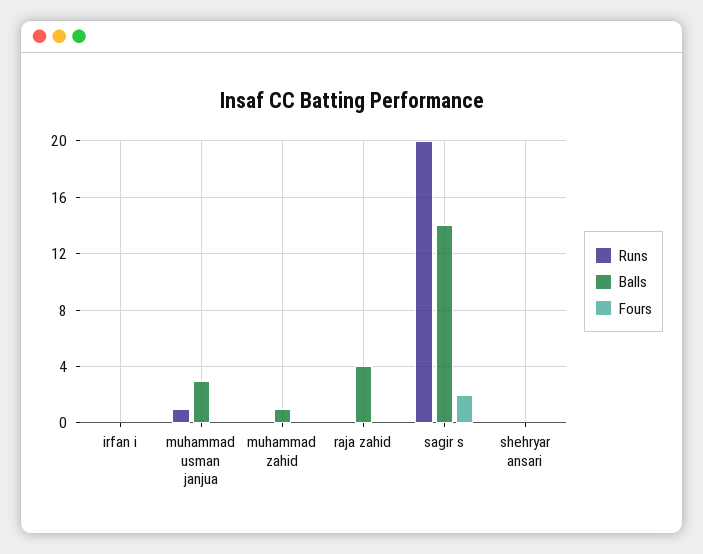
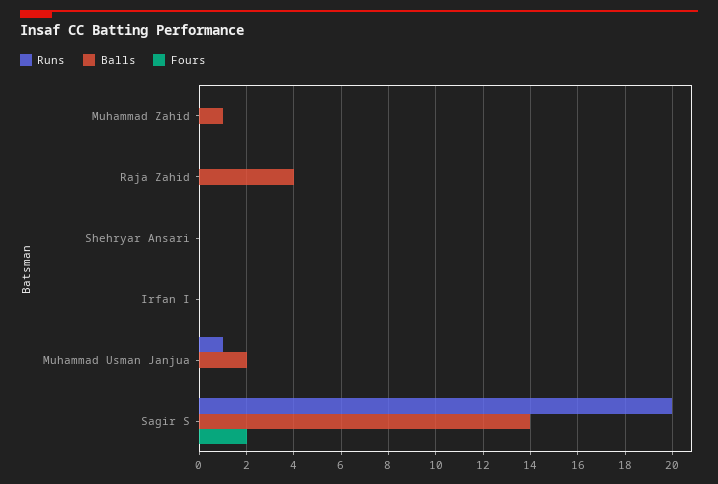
Balls, muhammad usman janjua: 3 -> 2

